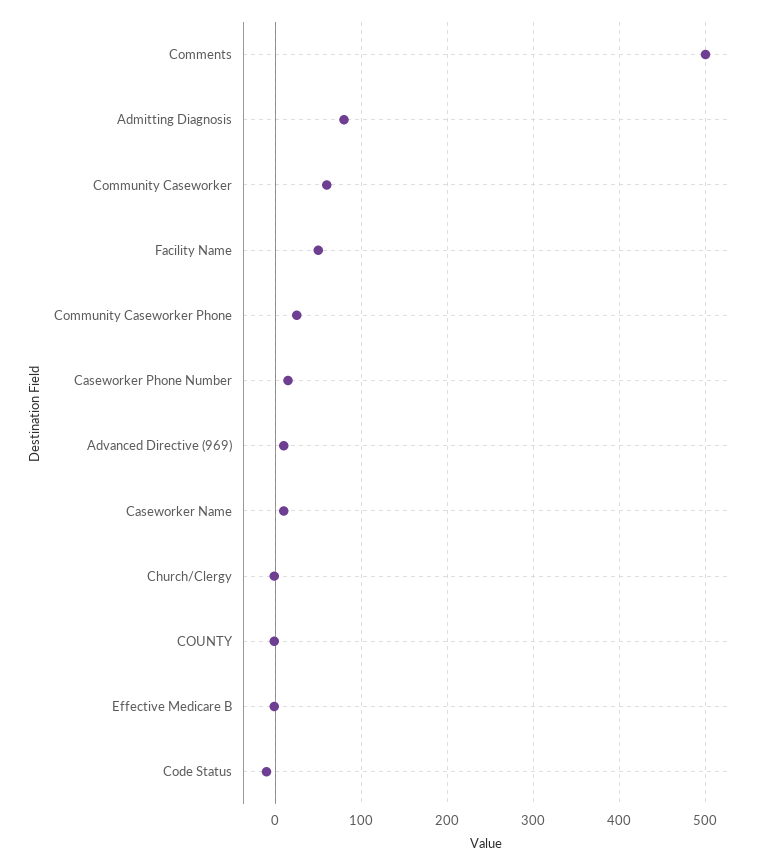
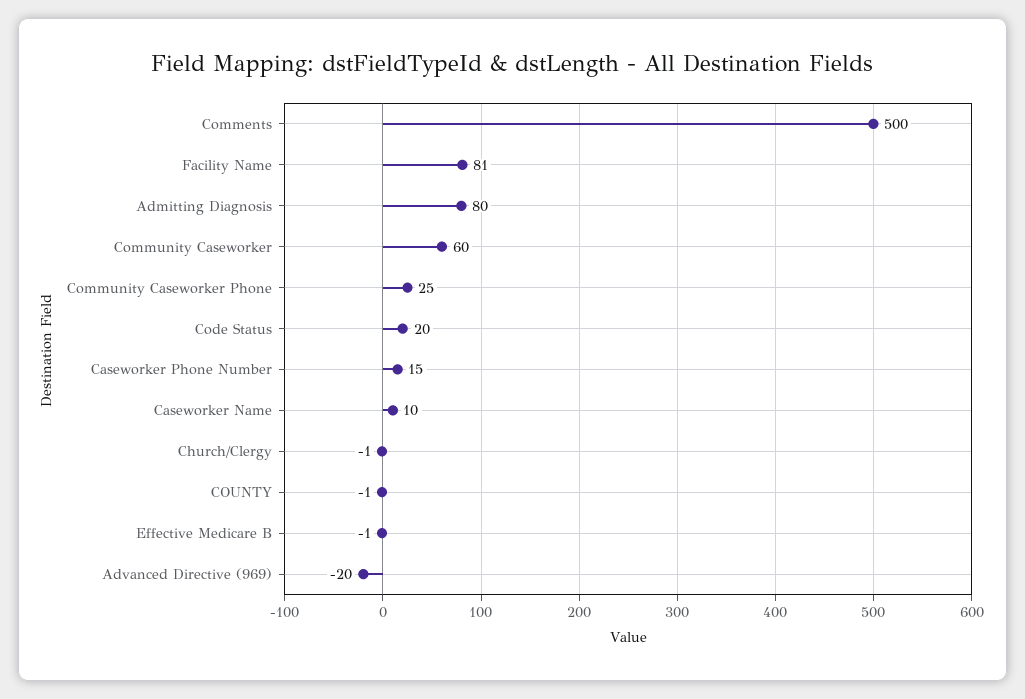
Facility Name: 50 -> 81
Advanced Directive (969): 10 -> -20
Code Status: -10 -> 20

